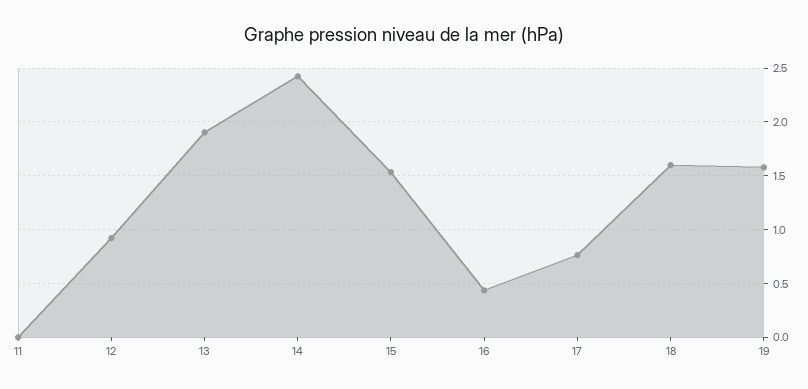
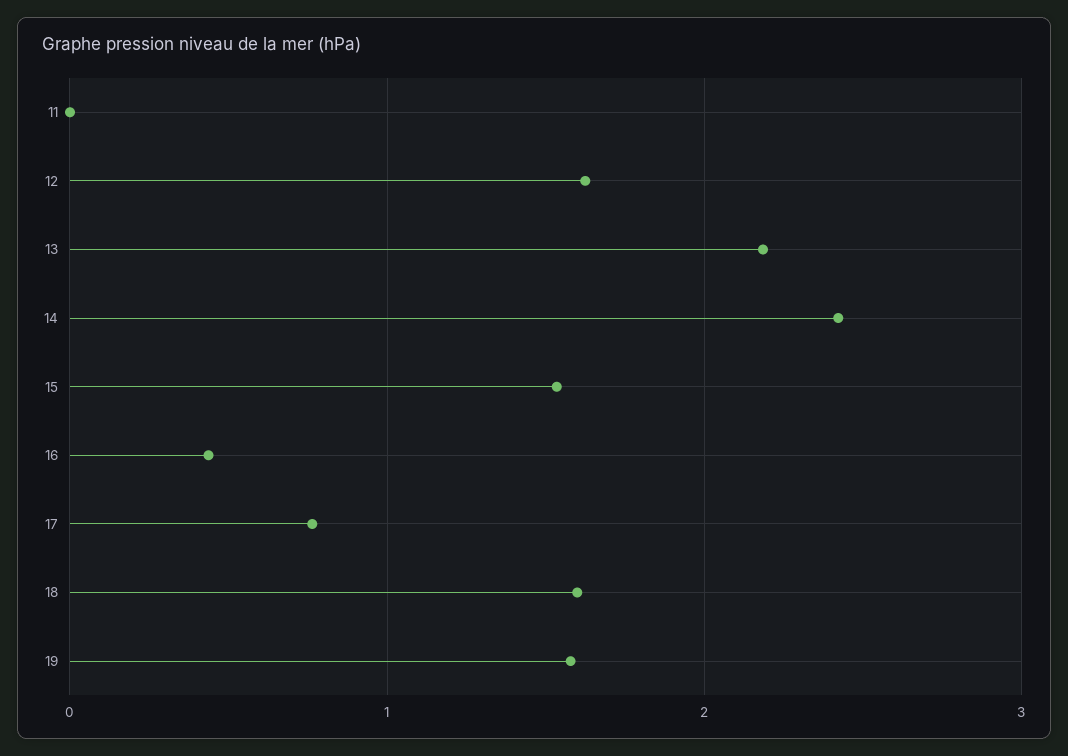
12: 0.9 -> 1.6
13: 1.9 -> 2.2

